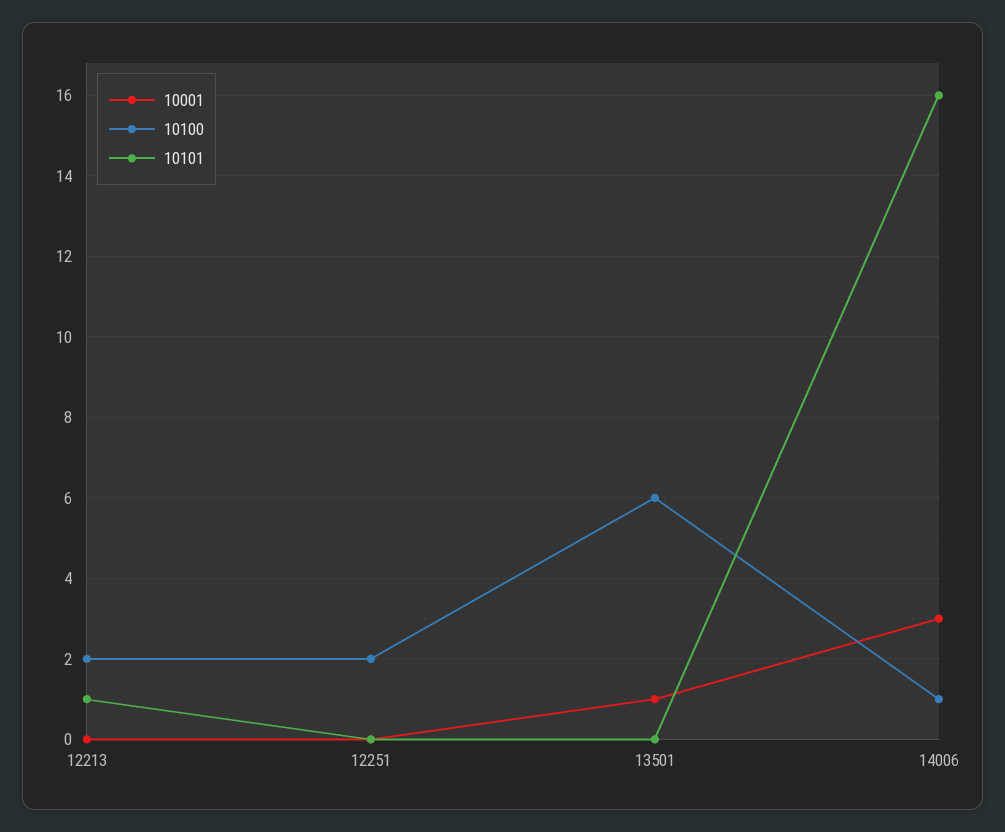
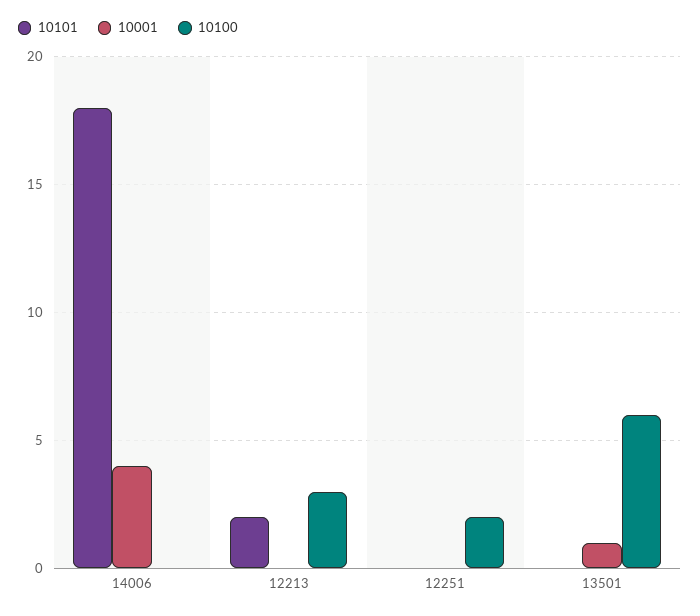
10100, 12213: 2 -> 3
10101, 12213: 1 -> 2
10001, 14006: 3 -> 4
10100, 14006: 1 -> 0
10101, 14006: 16 -> 18

